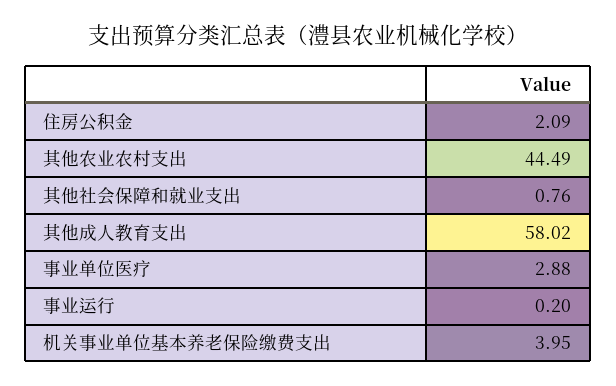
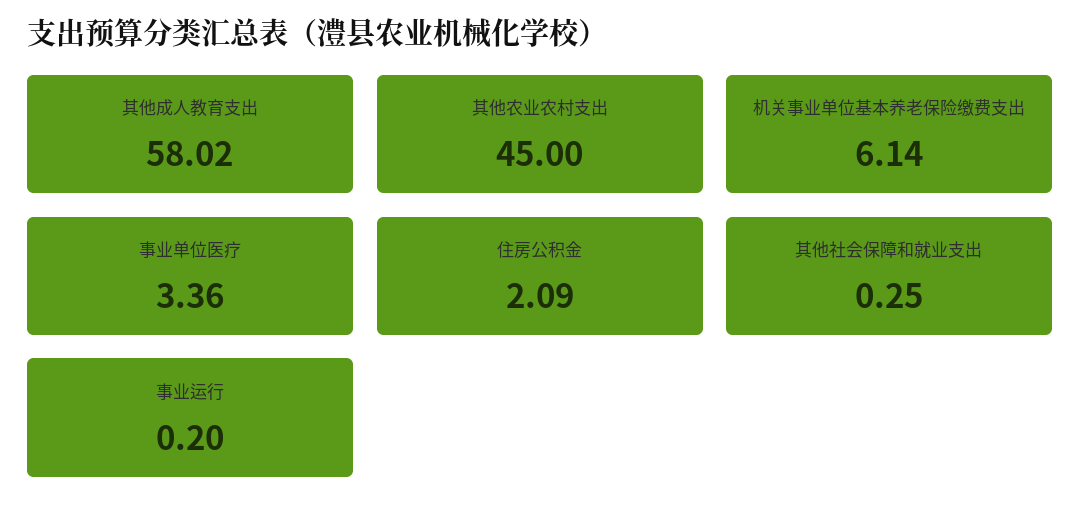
其他农业农村支出: 44.49 -> 45
其他社会保障和就业支出: 0.76 -> 0.25
事业单位医疗: 2.88 -> 3.36
机关事业单位基本养老保险缴费支出: 3.95 -> 6.14

